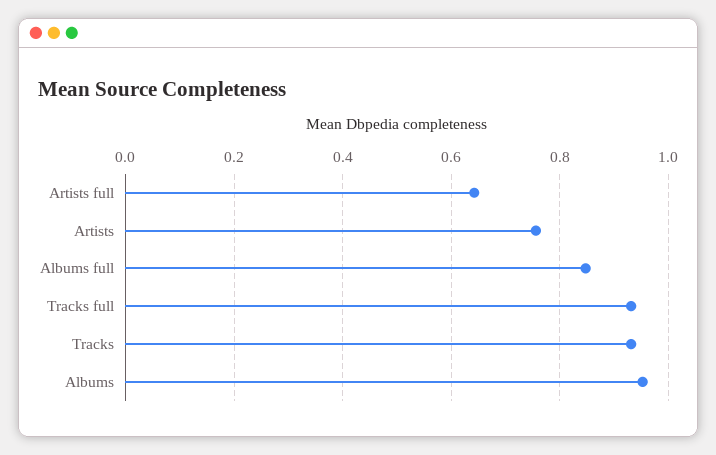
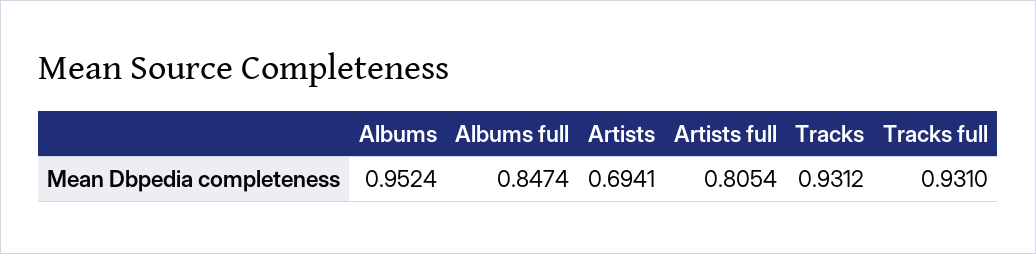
Artists full: 0.64 -> 0.8054
Artists: 0.76 -> 0.6941

